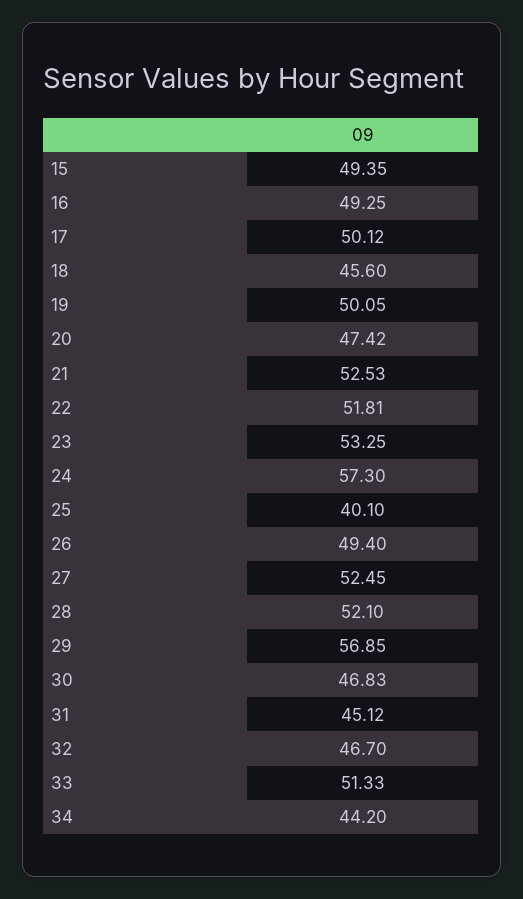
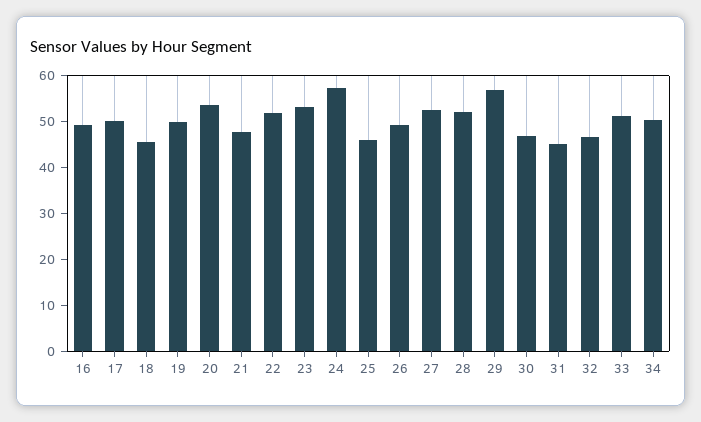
15: 49.35 -> none
20: 47.42 -> 54
21: 52.53 -> 48
25: 40.1 -> 46
34: 44.2 -> 50

